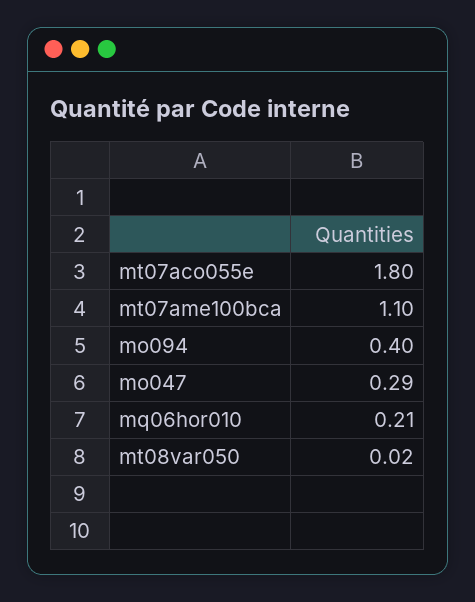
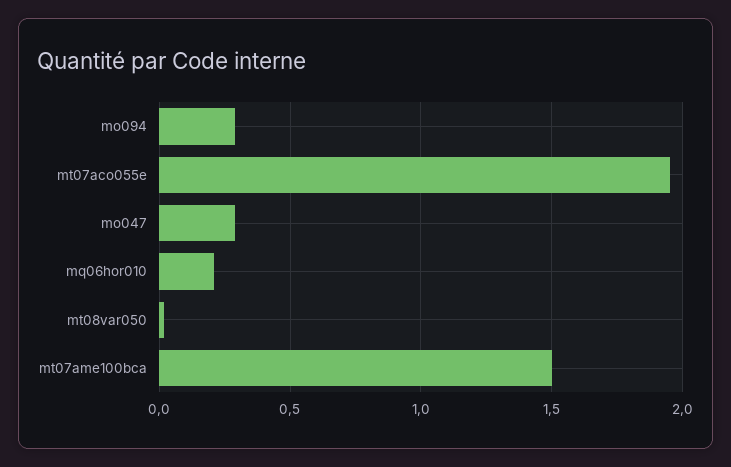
mt07aco055e: 1.8 -> 1.95
mt07ame100bca: 1.1 -> 1.5
mo094: 0.4 -> 0.3

